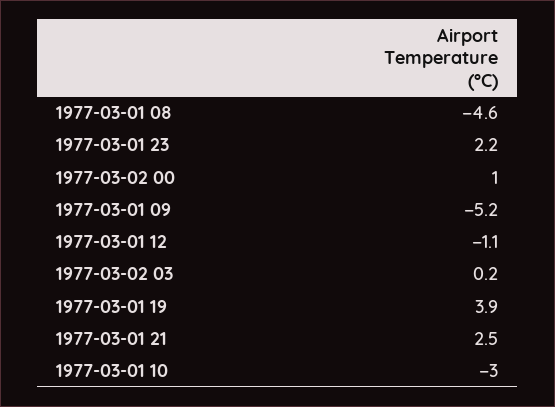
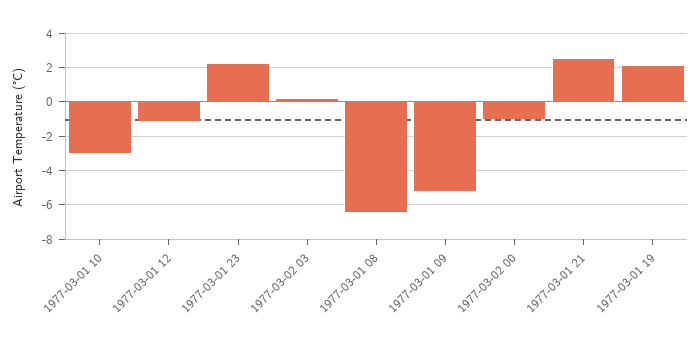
1977-03-01 08: -4.6 -> -6.5
1977-03-02 00: 1 -> -1
1977-03-01 19: 3.9 -> 2

